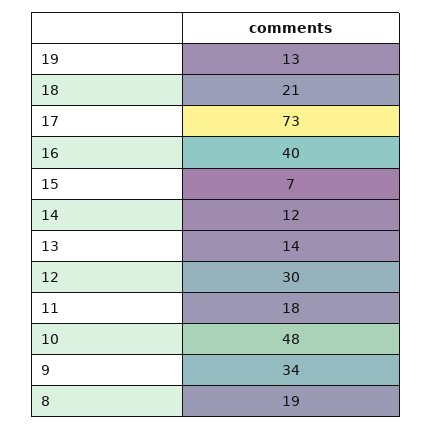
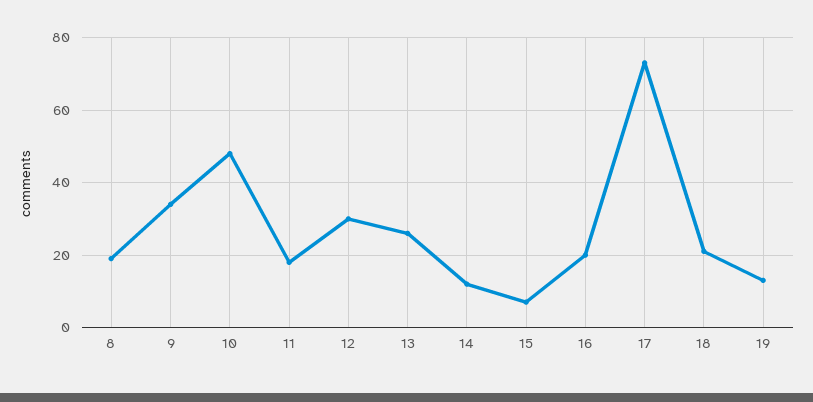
16: 40 -> 20
13: 14 -> 25

